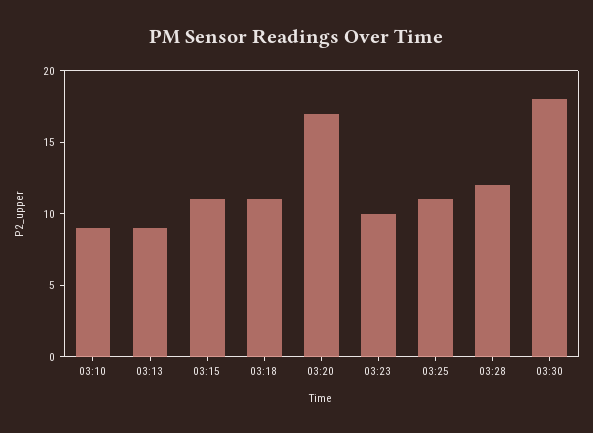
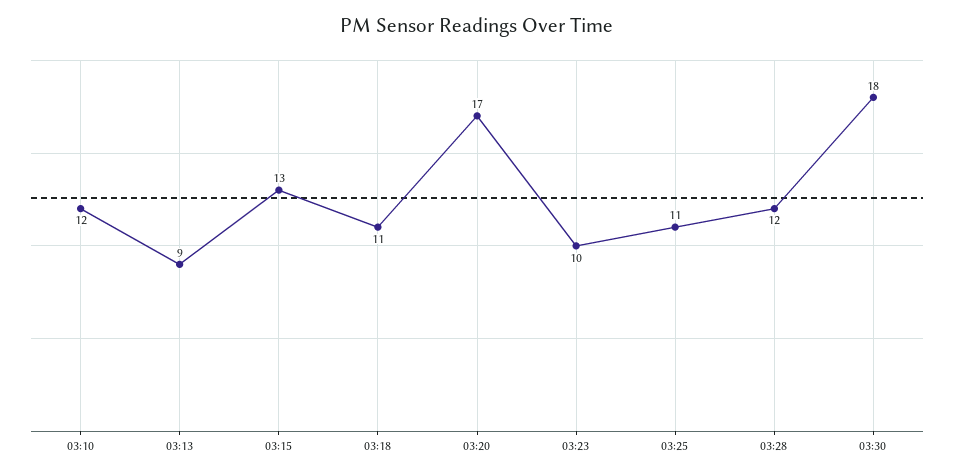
03:10: 9 -> 12
03:15: 11 -> 13

